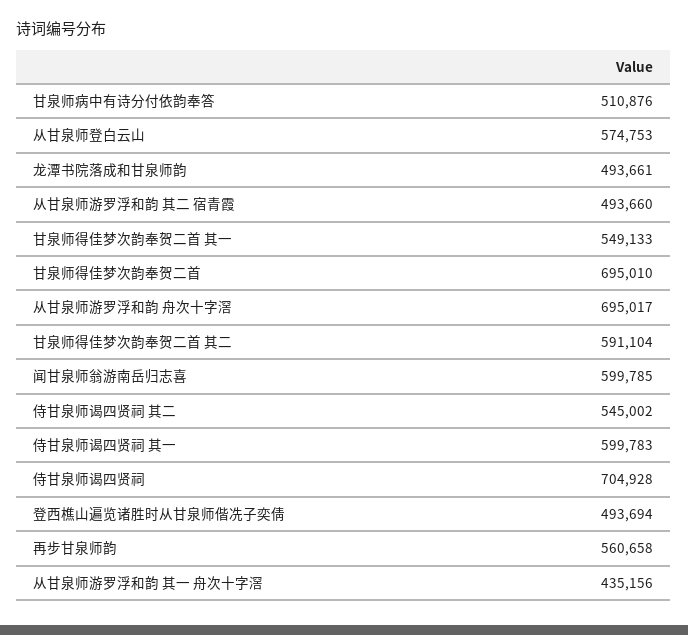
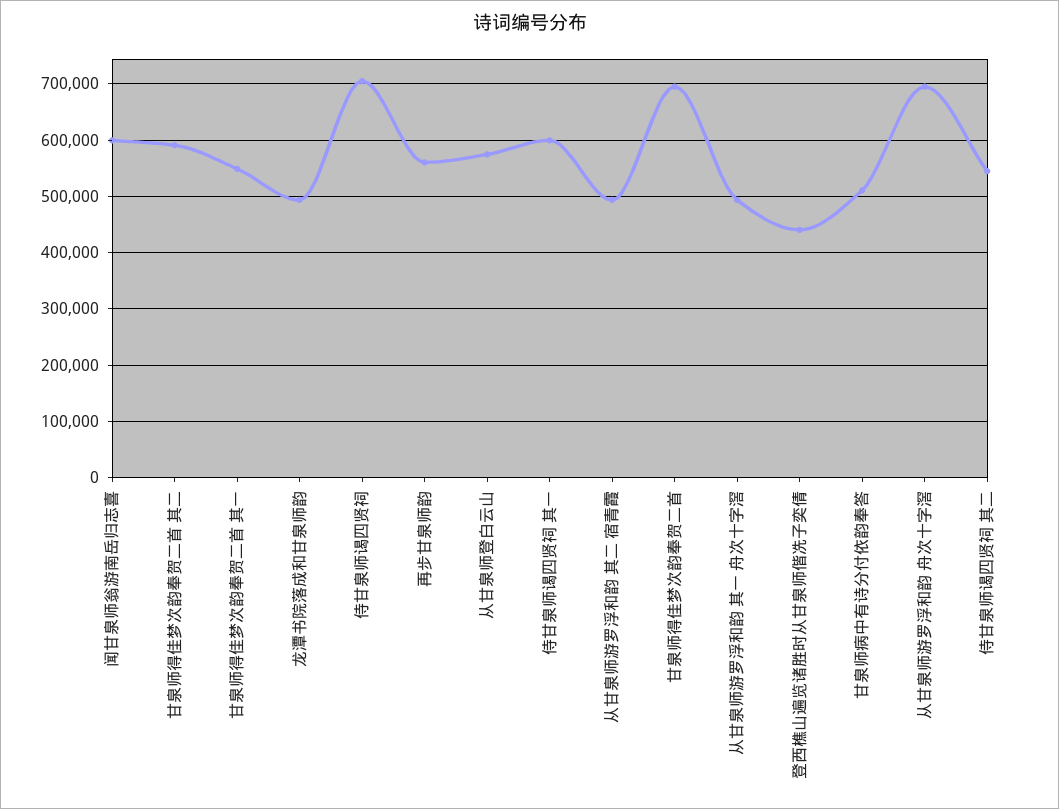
登西樵山遍览诸胜时从甘泉师偕冼子奕倩: 493694 -> 440000
从甘泉师游罗浮和韵 其一 舟次十字滘: 435156 -> 500000

